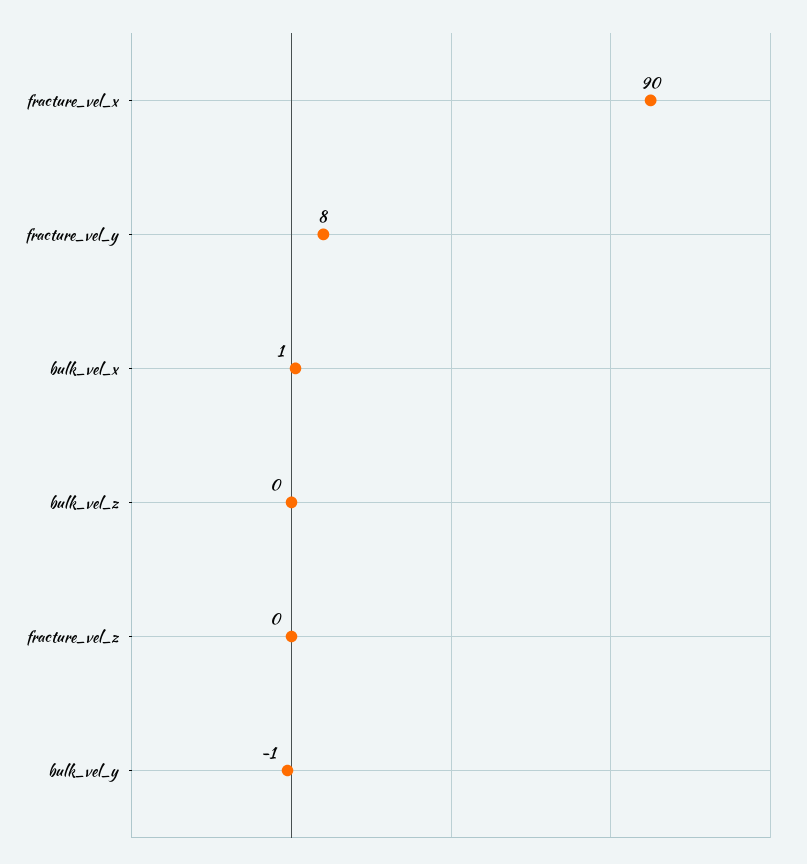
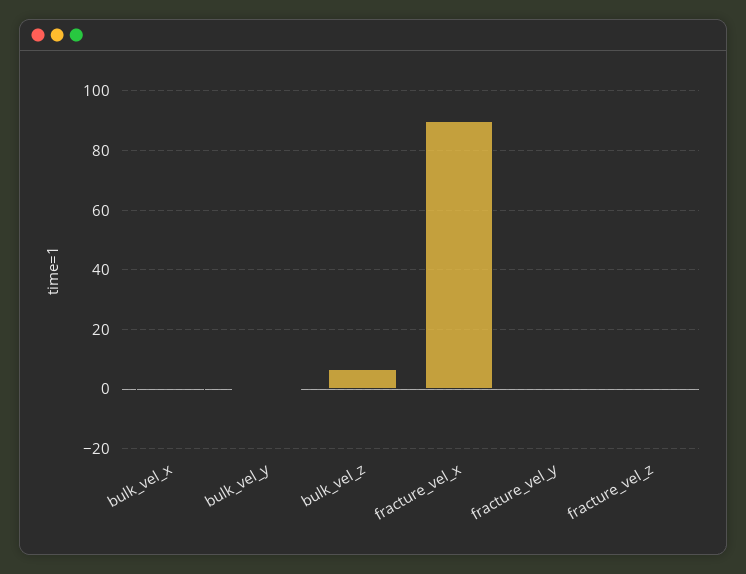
fracture_vel_y: 8 -> 0
bulk_vel_z: 0 -> 7.5

